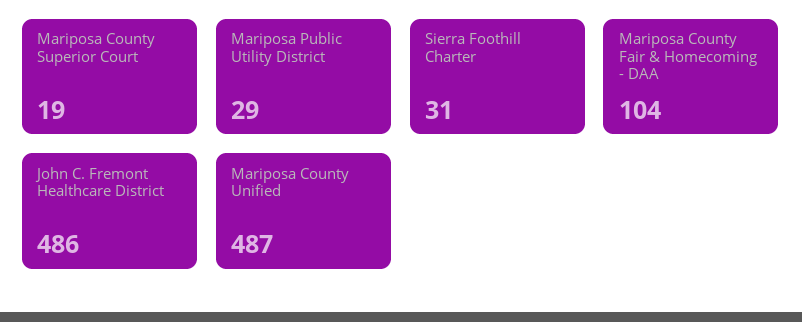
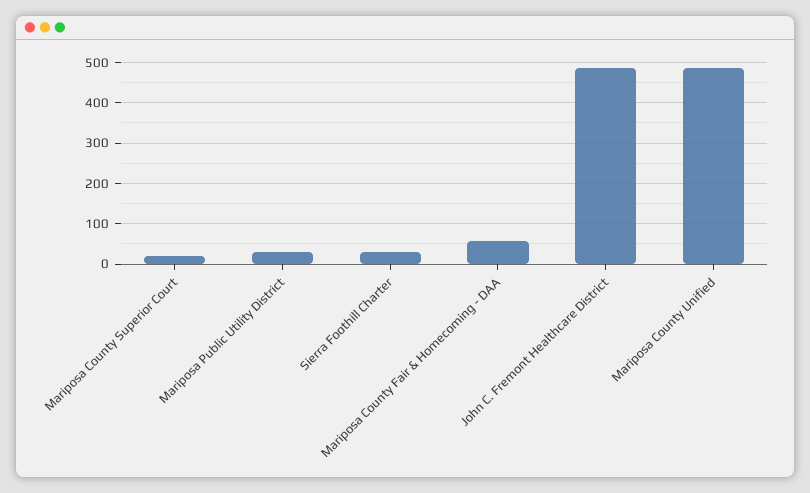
Mariposa County Fair & Homecoming - DAA: 104 -> 60

